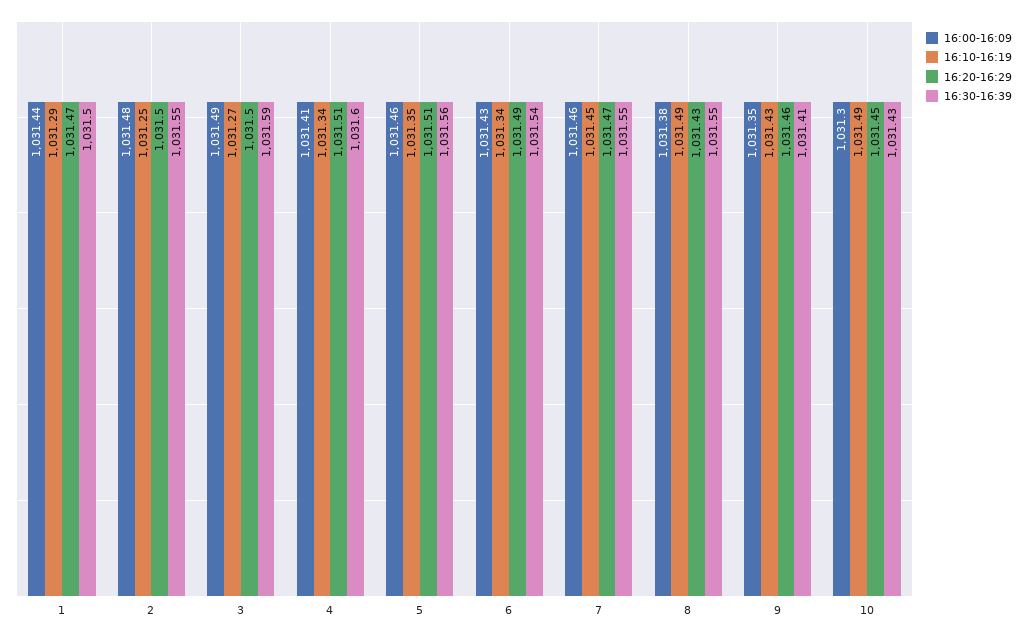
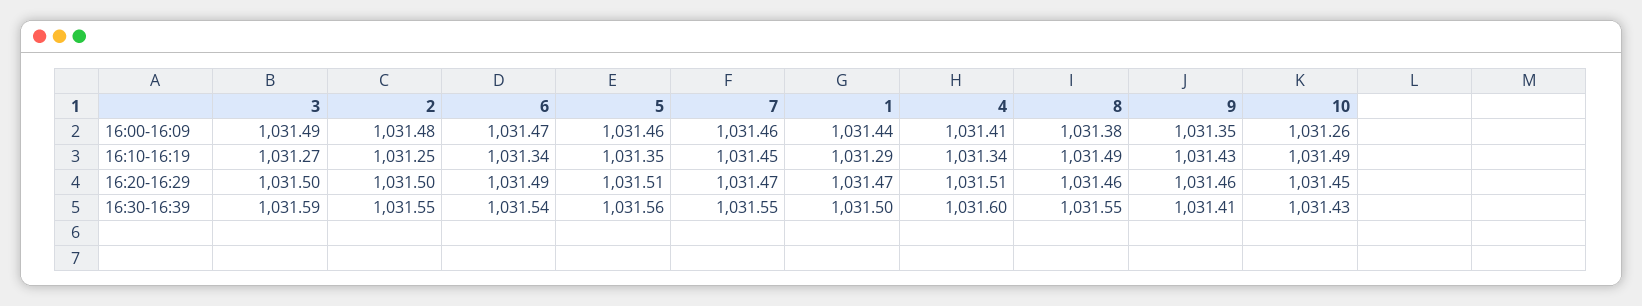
16:00-16:09, 6: 1031.43 -> 1031.47
16:20-16:29, 8: 1031.43 -> 1031.46
16:00-16:09, 10: 1031.3 -> 1031.26

